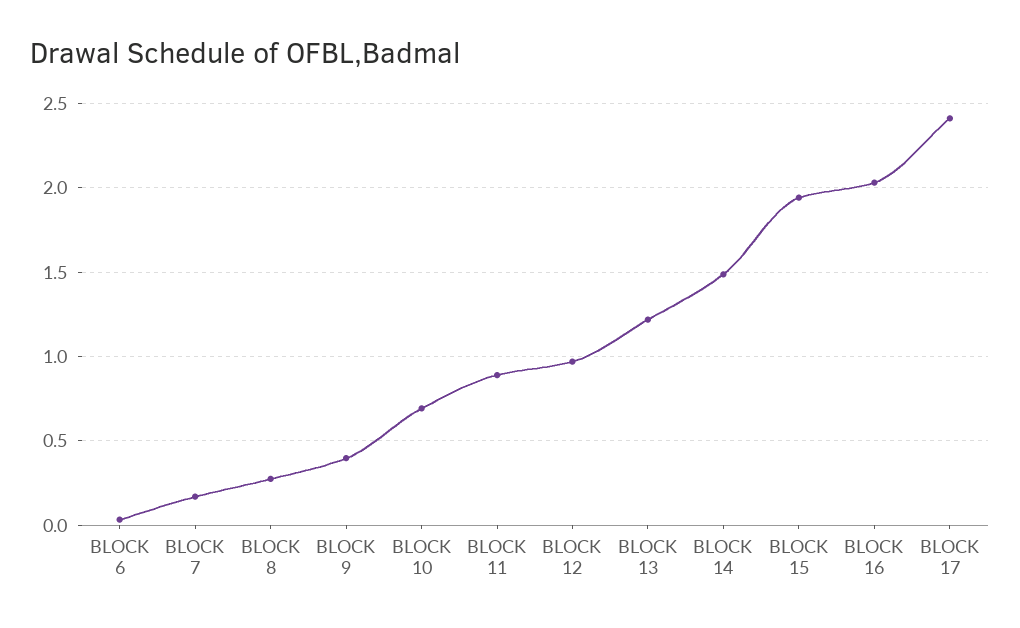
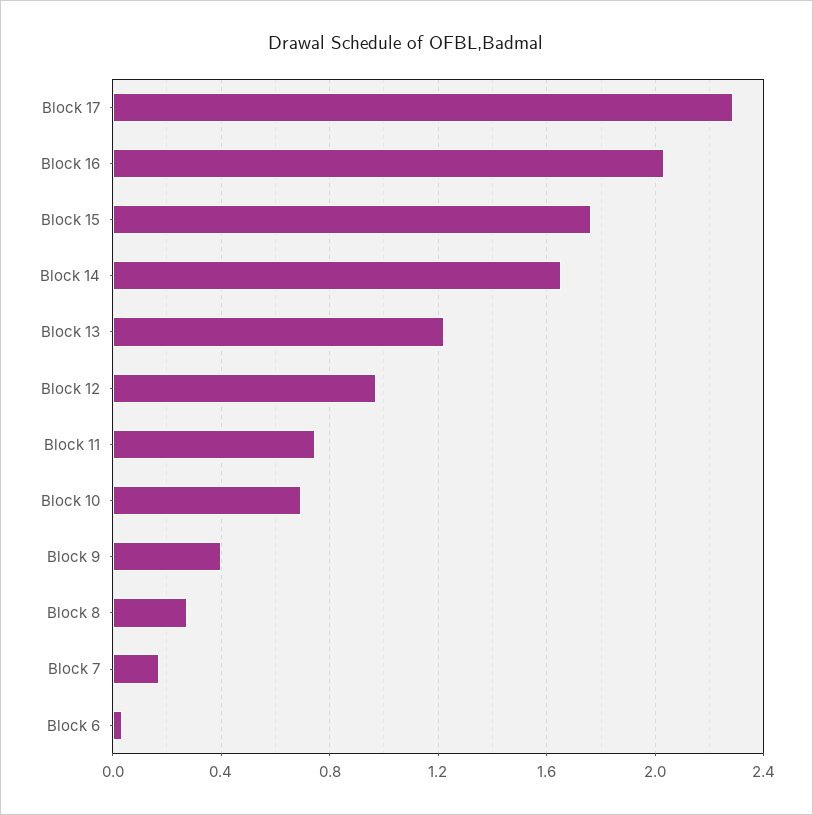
BLOCK 11: 0.9 -> 0.75
BLOCK 14: 1.5 -> 1.65
BLOCK 15: 1.95 -> 1.75
BLOCK 17: 2.4 -> 2.3

